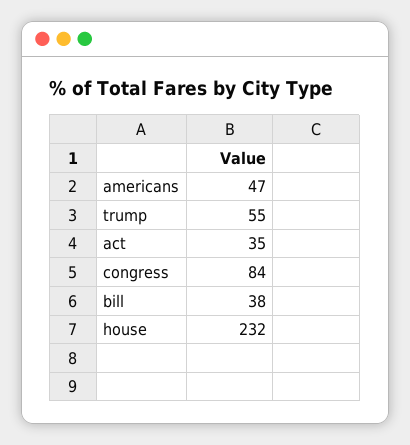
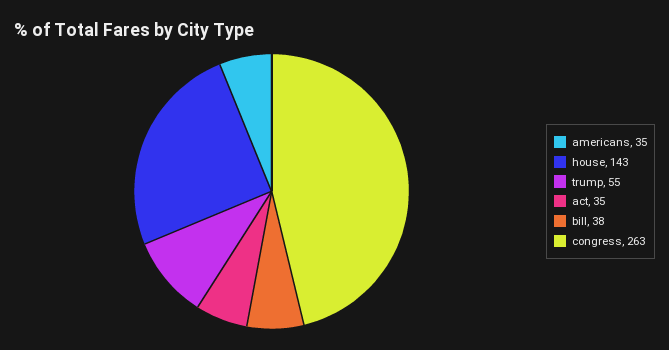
americans: 47 -> 35
congress: 84 -> 263
house: 232 -> 143

